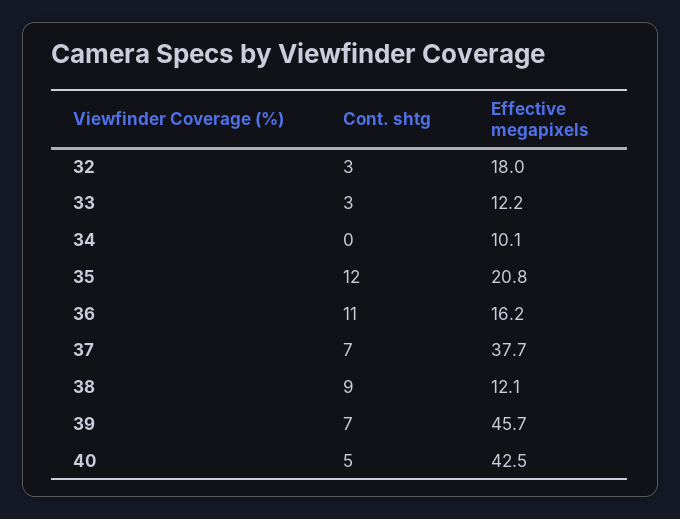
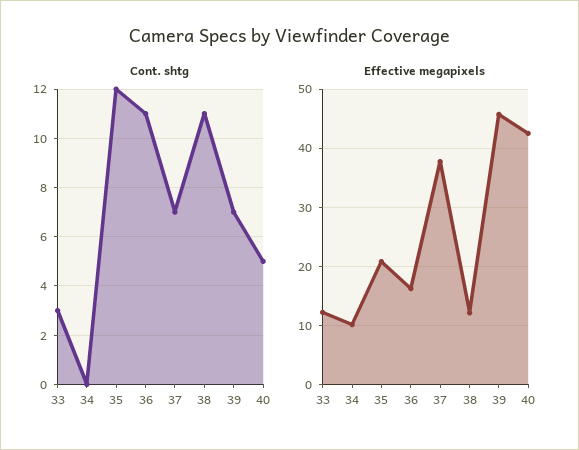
Cont. shtg, 32: 3 -> none
Effective megapixels, 32: 18 -> none
Cont. shtg, 38: 9 -> 11

